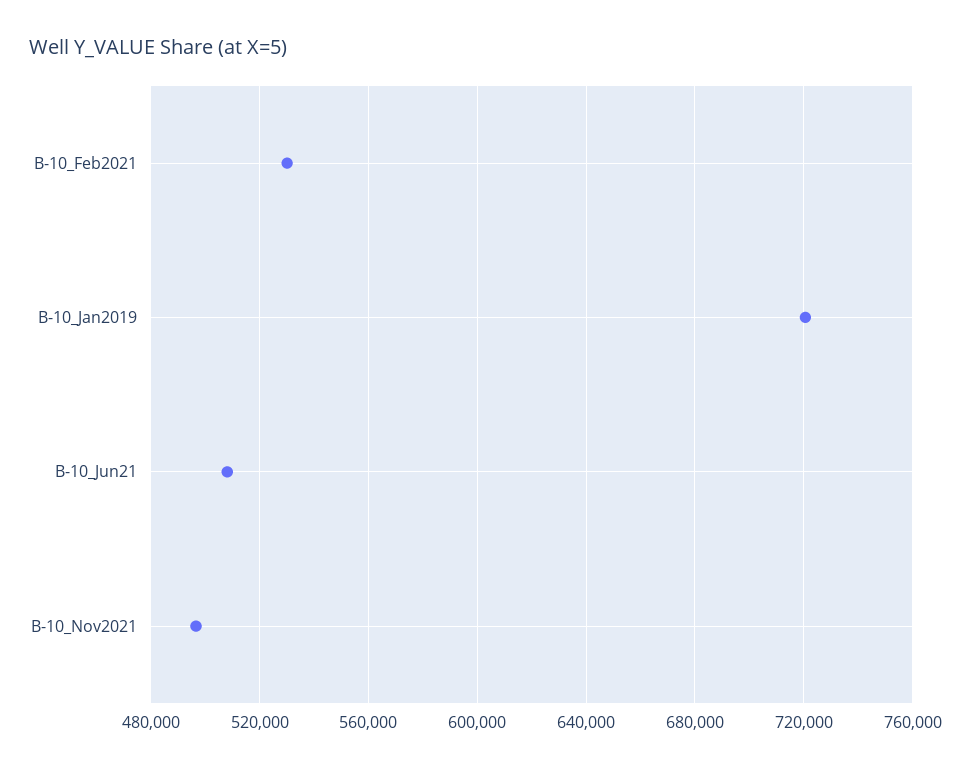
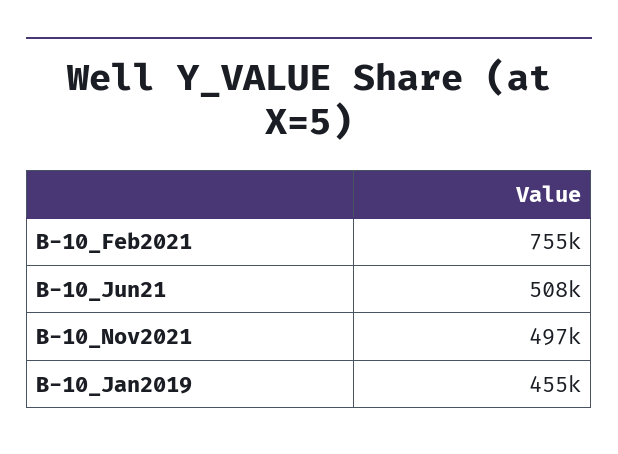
B-10_Feb2021: 530000 -> 755000
B-10_Jan2019: 720000 -> 455000

